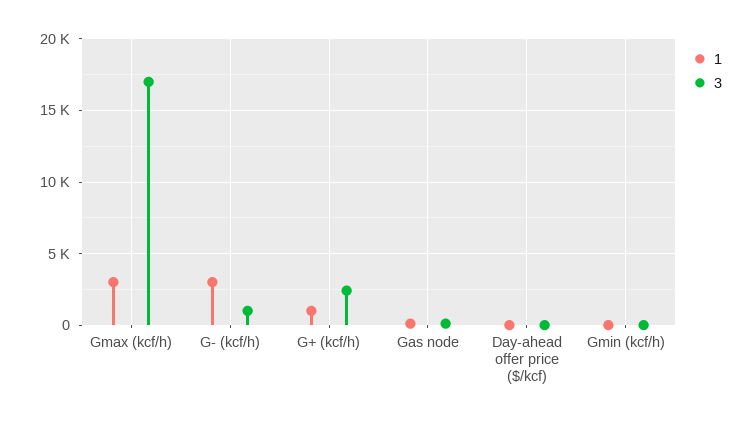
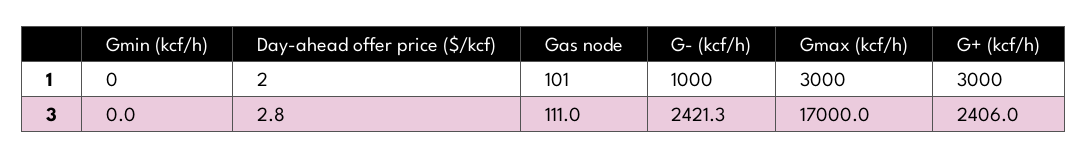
1, G- (kcf/h): 3000 -> 1000
3, G- (kcf/h): 1000 -> 2421.3
1, G+ (kcf/h): 1000 -> 3000

